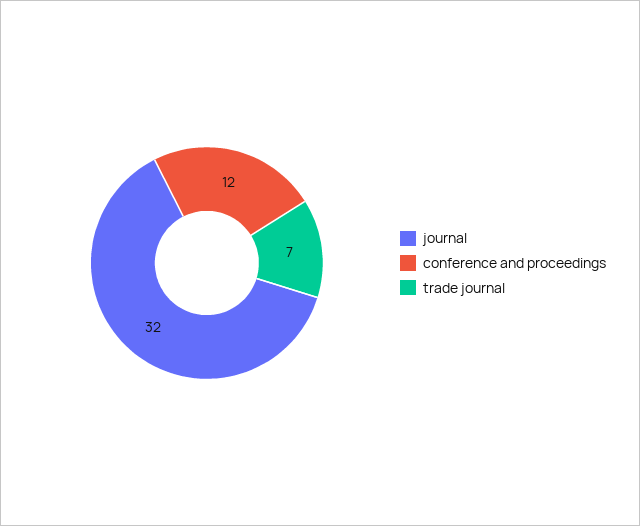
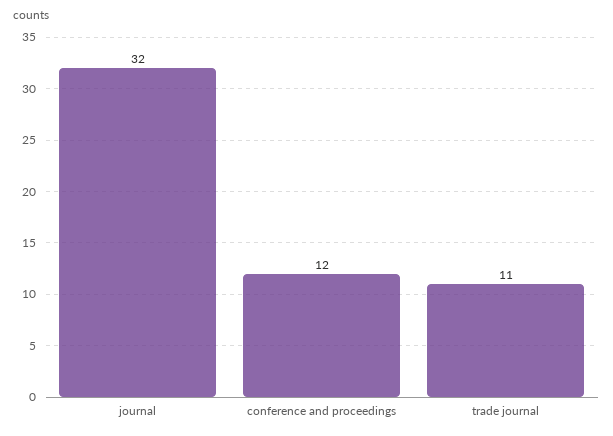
trade journal: 7 -> 11

